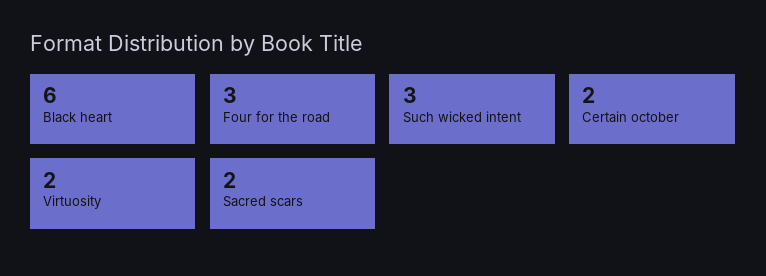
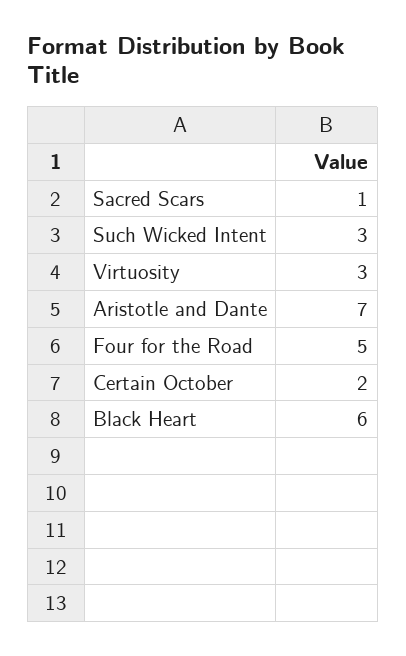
Four for the road: 3 -> 5
Virtuosity: 2 -> 3
Sacred scars: 2 -> 1
Aristotle and Dante: none -> 7

